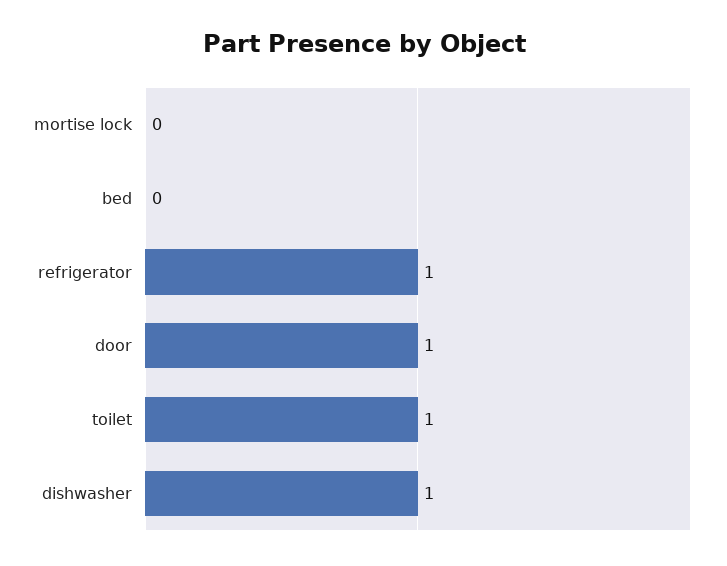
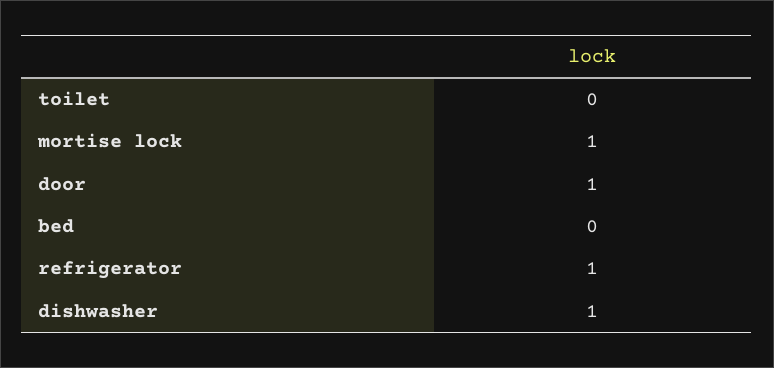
mortise lock: 0 -> 1
toilet: 1 -> 0

